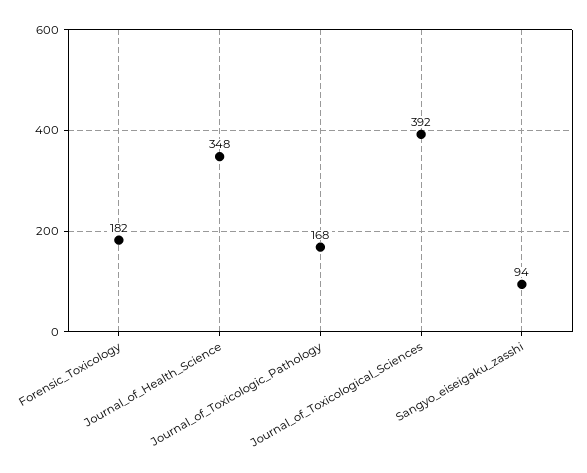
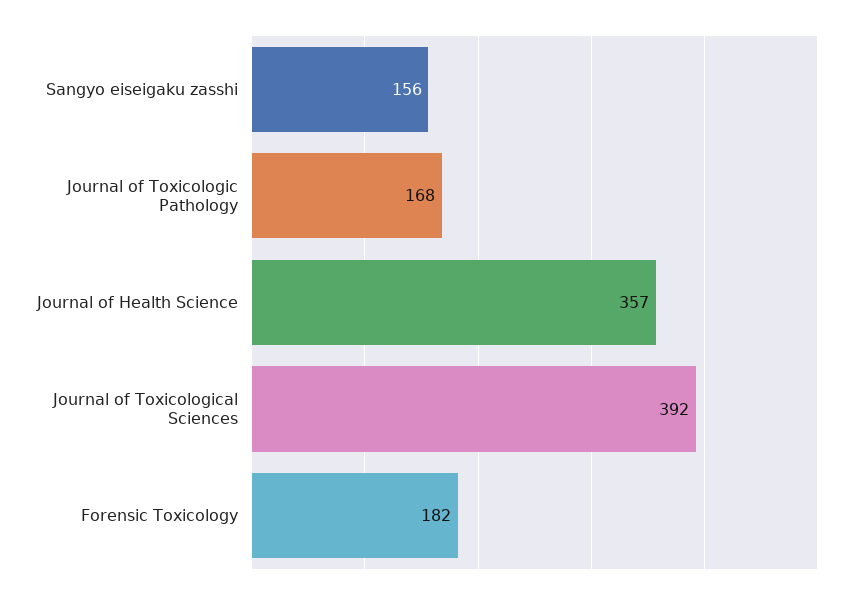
Journal_of_Health_Science: 348 -> 357
Sangyo_eiseigaku_zasshi: 94 -> 156

